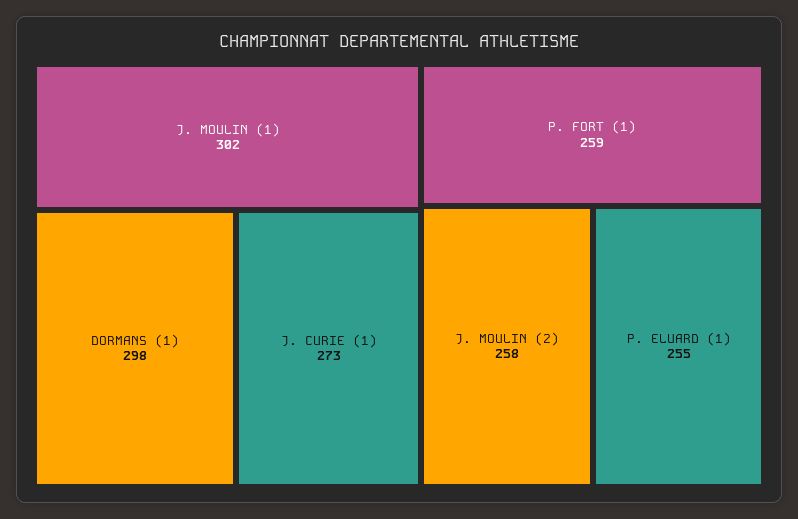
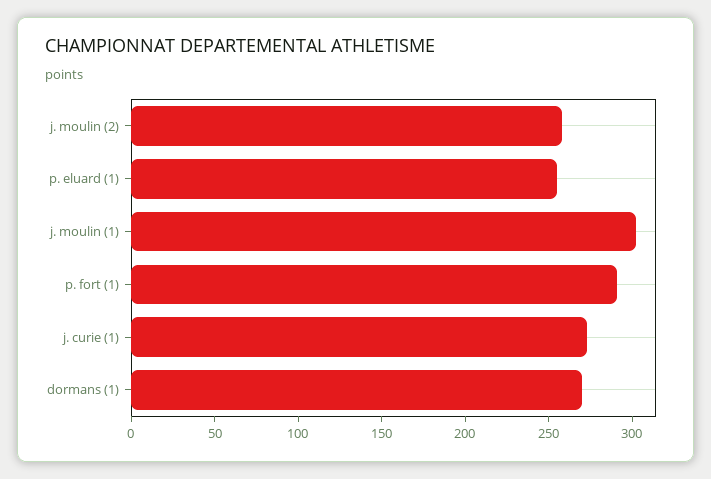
DORMANS (1): 298 -> 270
P. FORT (1): 259 -> 290

